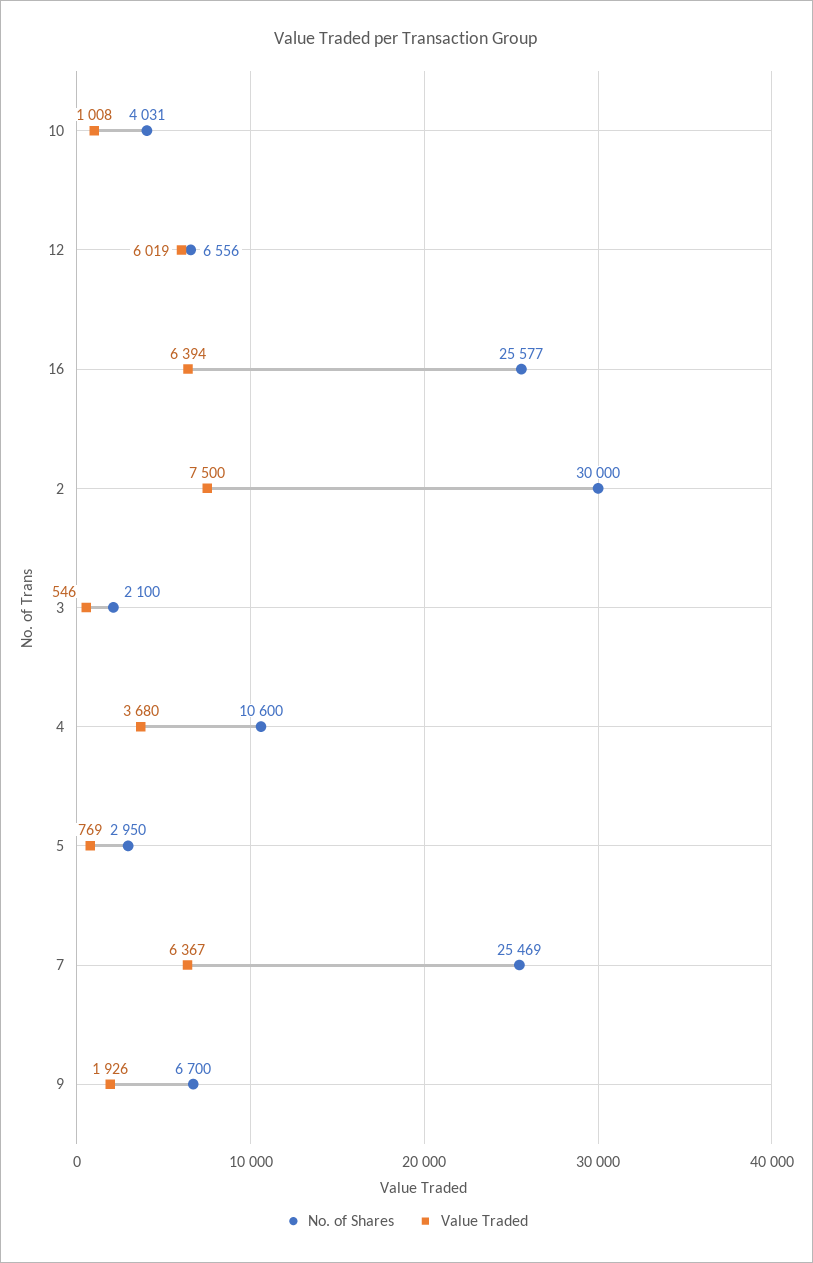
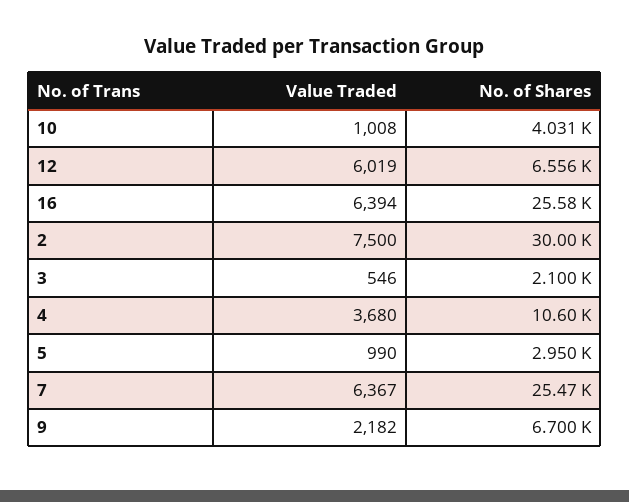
Value Traded, 5: 769 -> 990
Value Traded, 9: 1926 -> 2182

